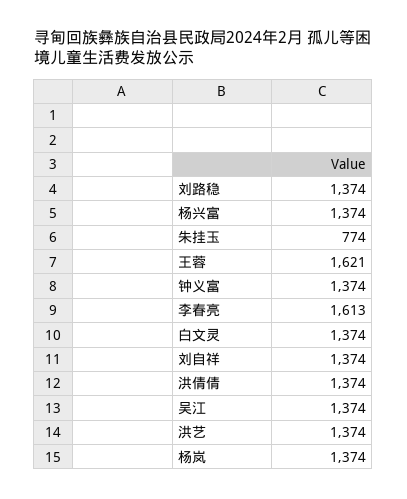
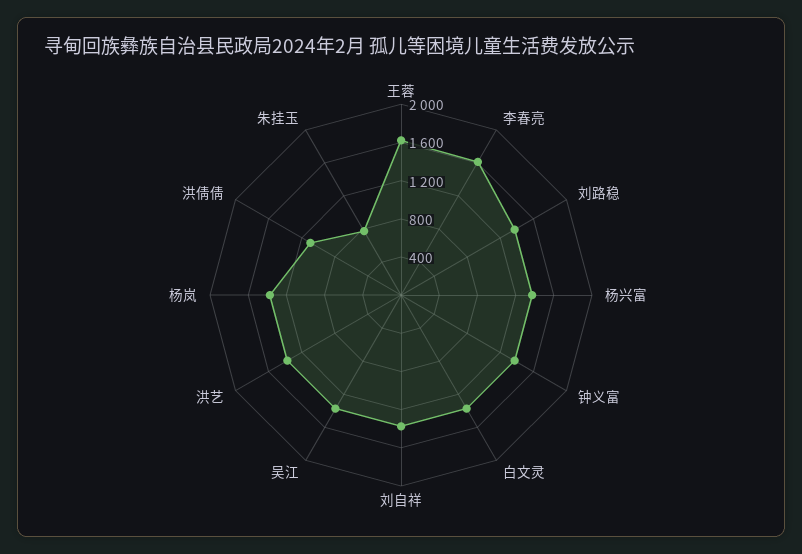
洪倩倩: 1374 -> 1100

